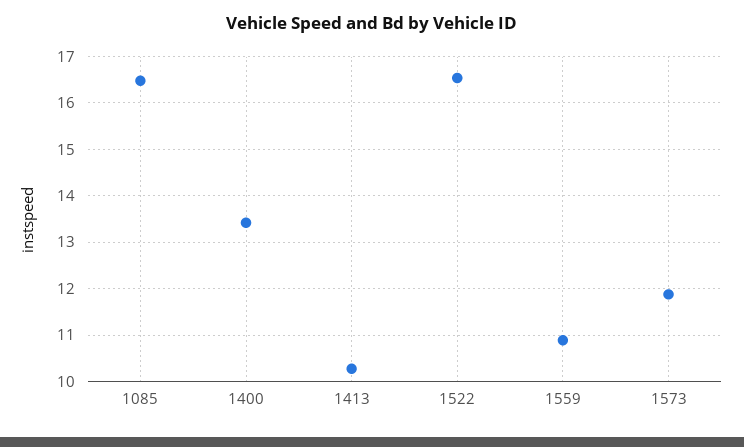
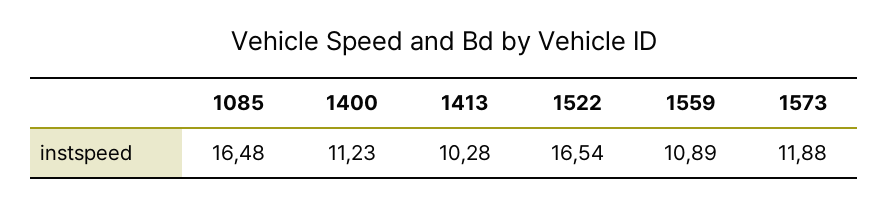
1400: 13.4 -> 11.23

